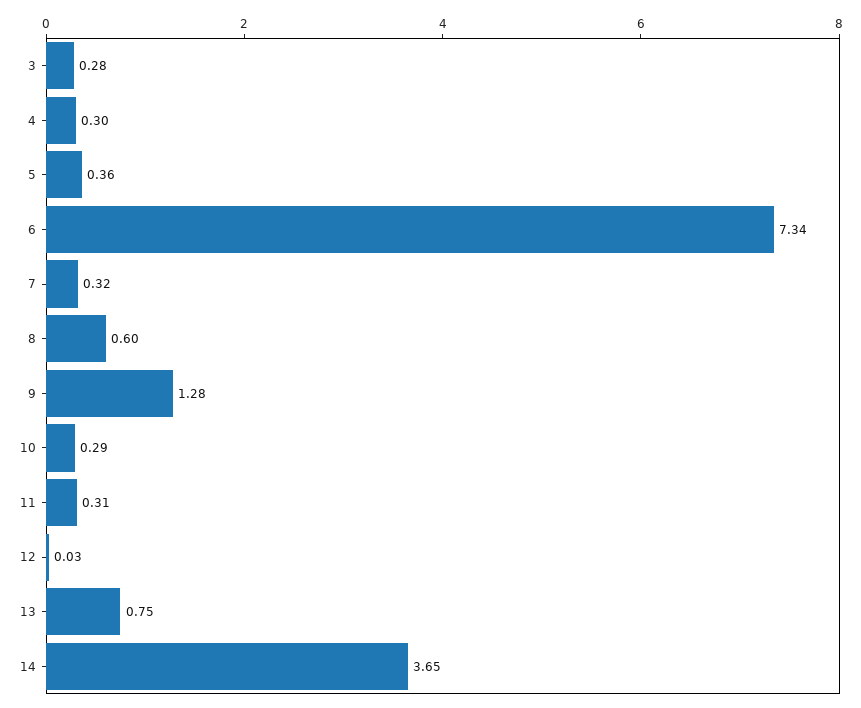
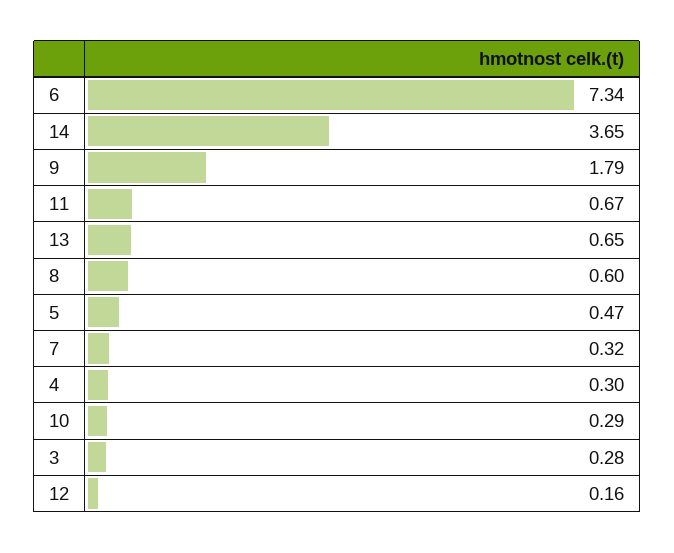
5: 0.36 -> 0.47
9: 1.28 -> 1.79
11: 0.31 -> 0.67
12: 0.03 -> 0.16
13: 0.75 -> 0.65

